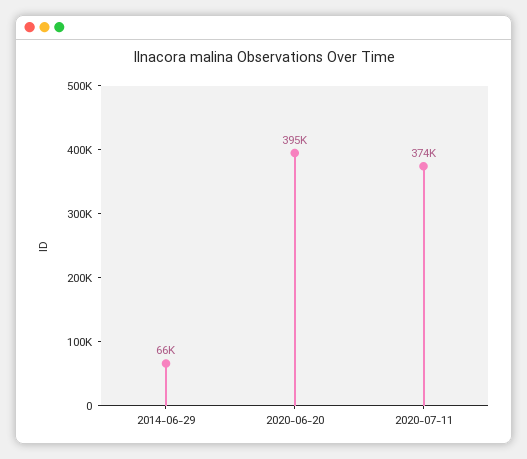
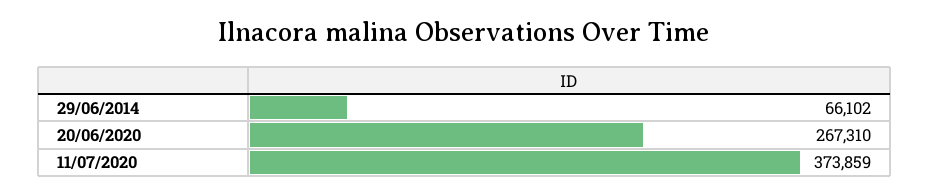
2020-06-20: 395000 -> 267310

